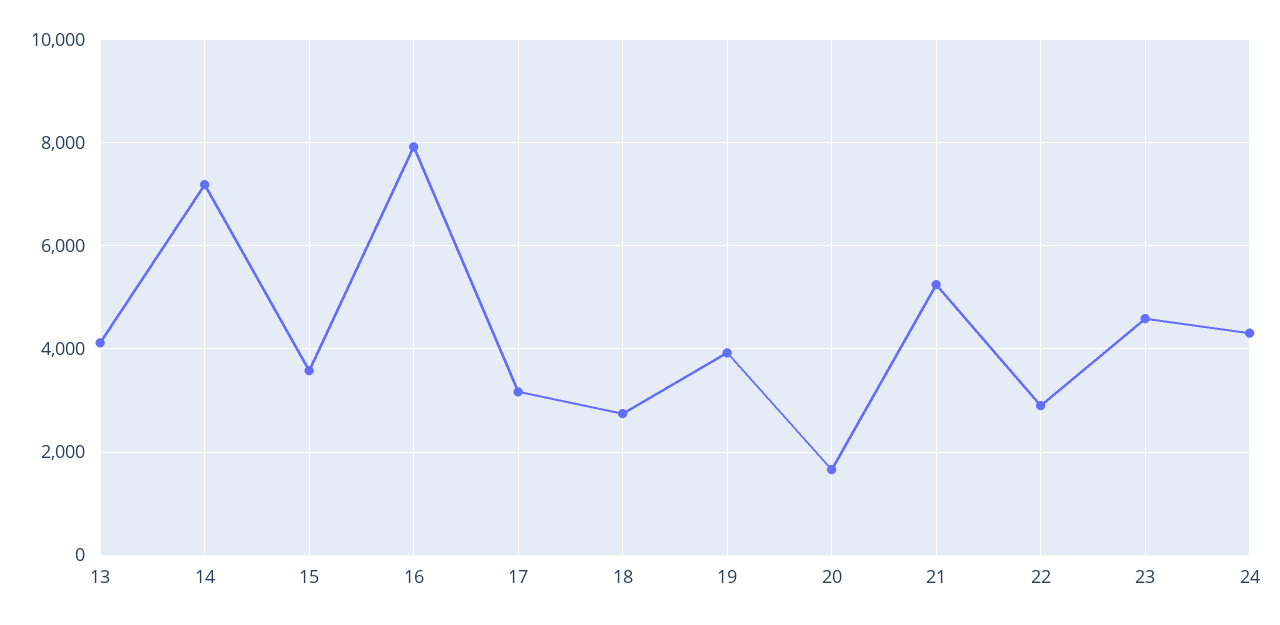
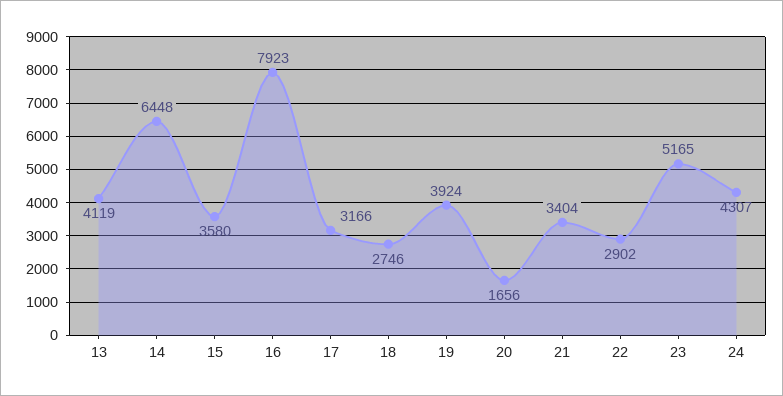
14: 7200 -> 6448
21: 5200 -> 3404
23: 4600 -> 5165

